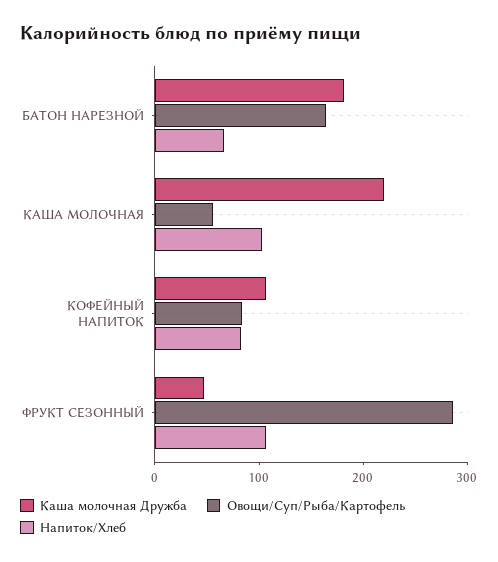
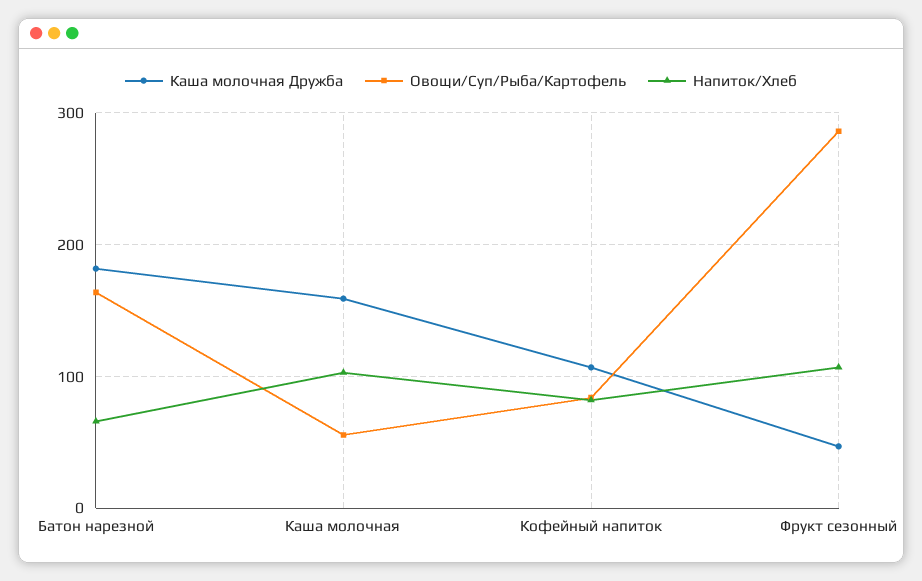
Каша молочная Дружба, КАША МОЛОЧНАЯ: 220 -> 160

